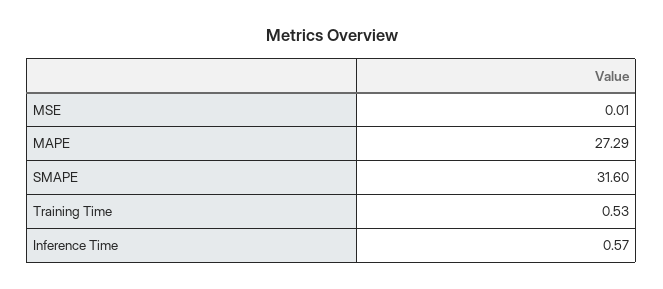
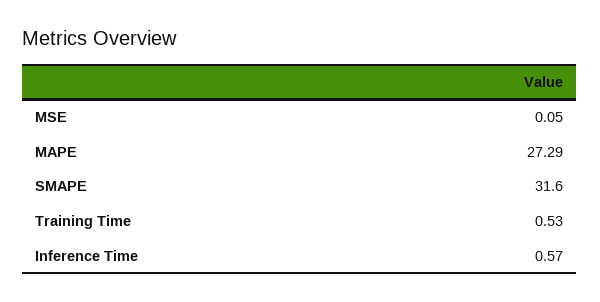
MSE: 0.01 -> 0.05

